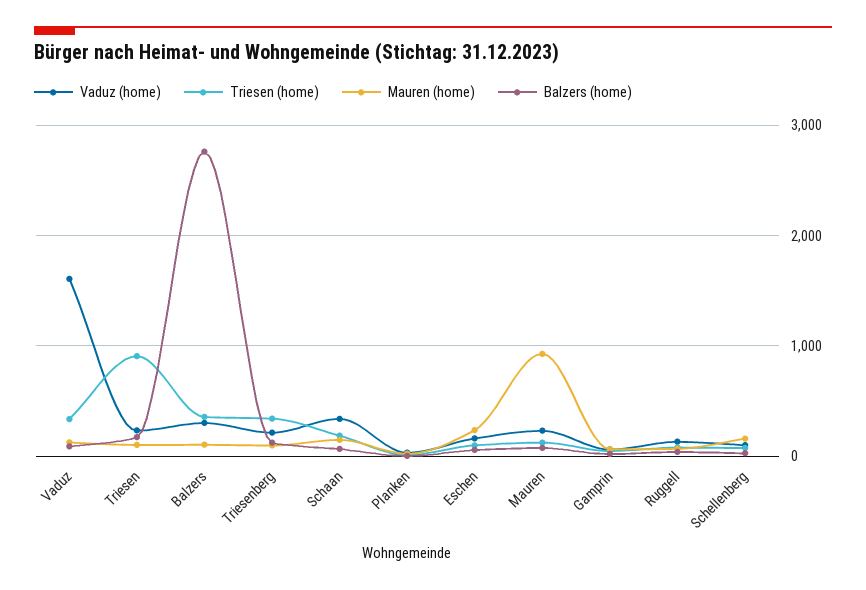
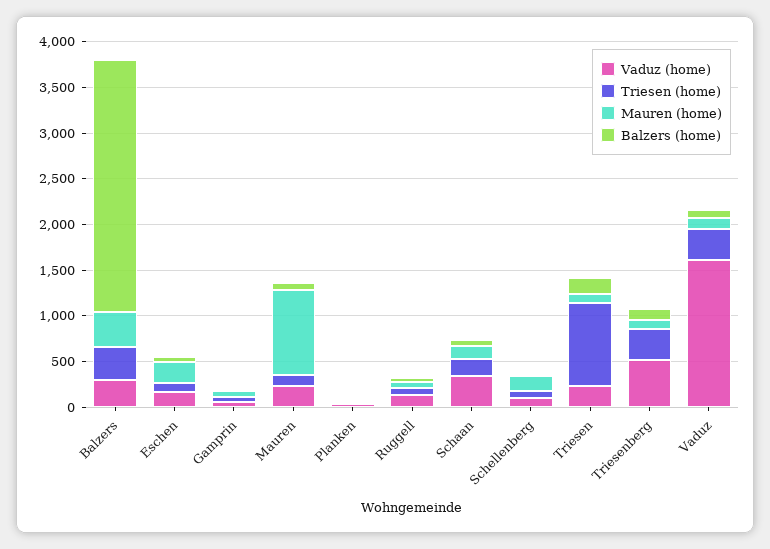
Mauren (home), Balzers: 100 -> 400
Vaduz (home), Triesenberg: 200 -> 500

